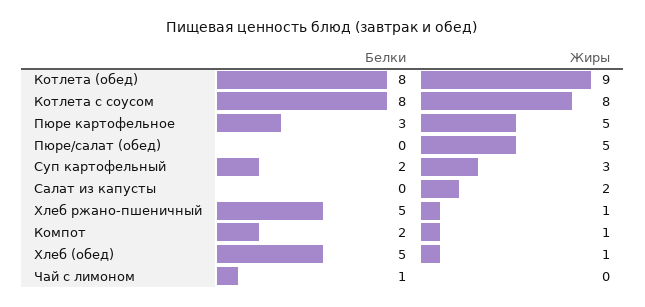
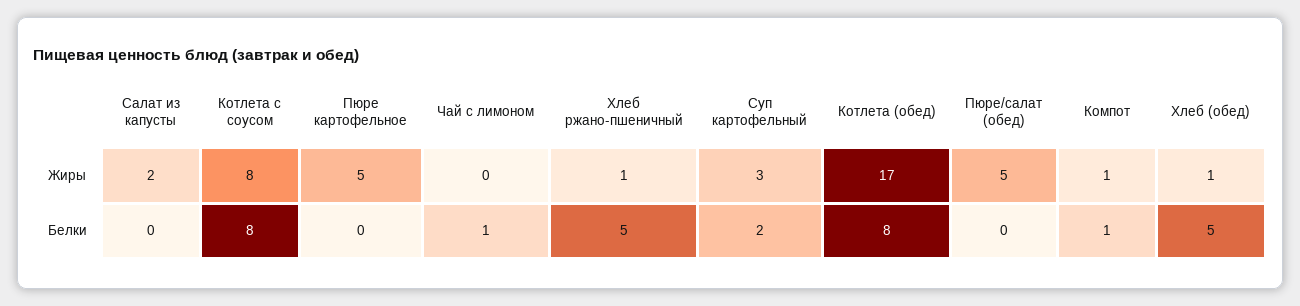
Жиры, Котлета (обед): 9 -> 17
Белки, Пюре картофельное: 3 -> 0
Белки, Компот: 2 -> 1

